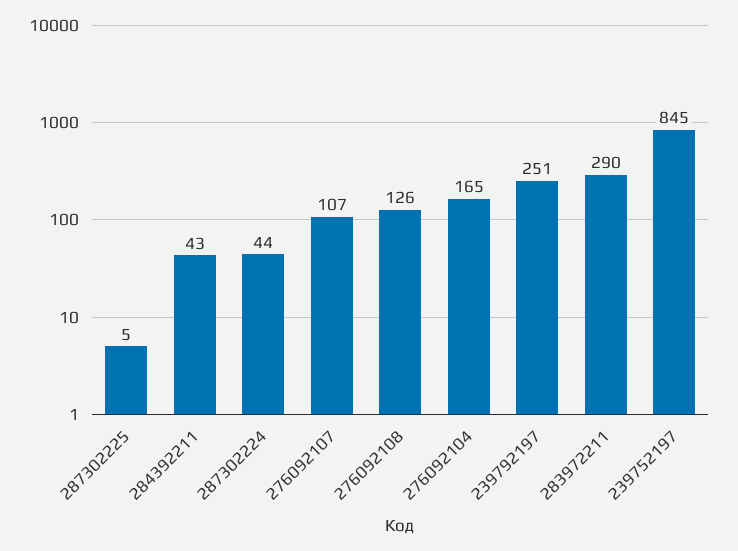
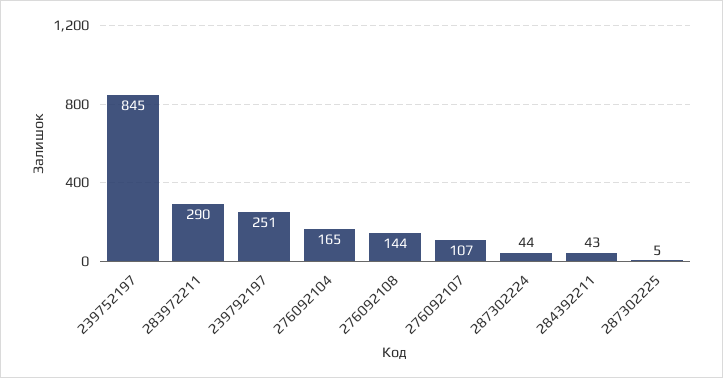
276092108: 126 -> 144

